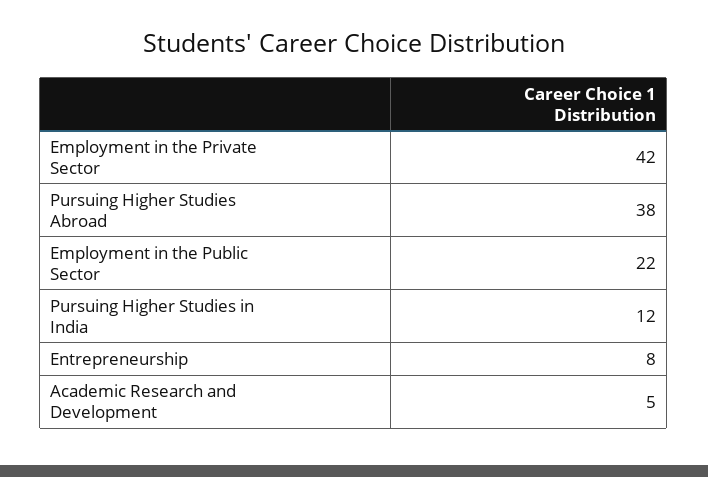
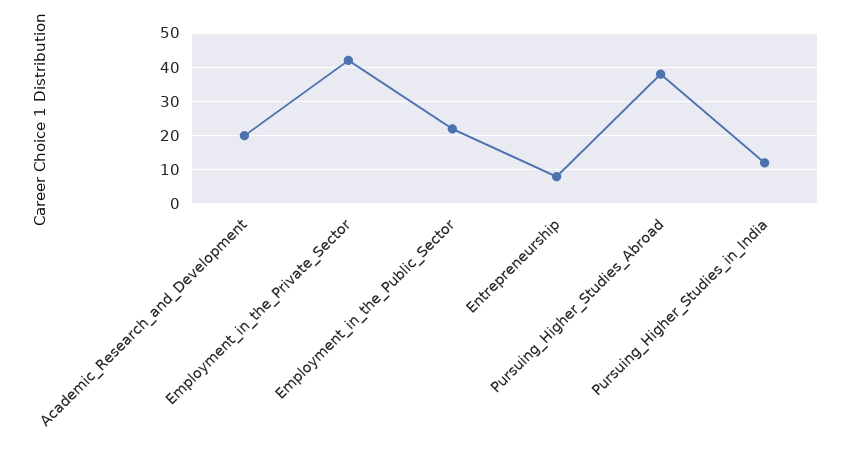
Academic Research and Development: 5 -> 20

